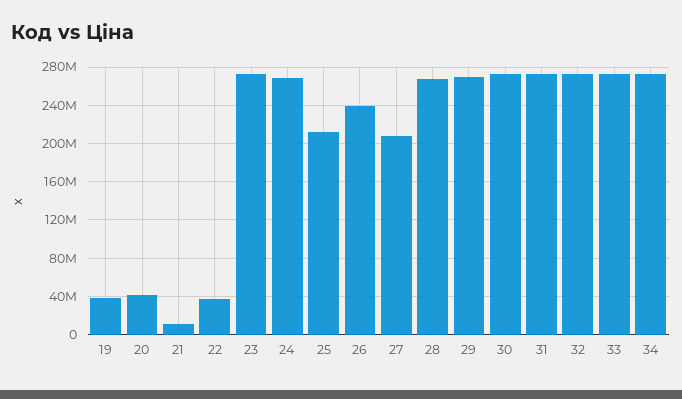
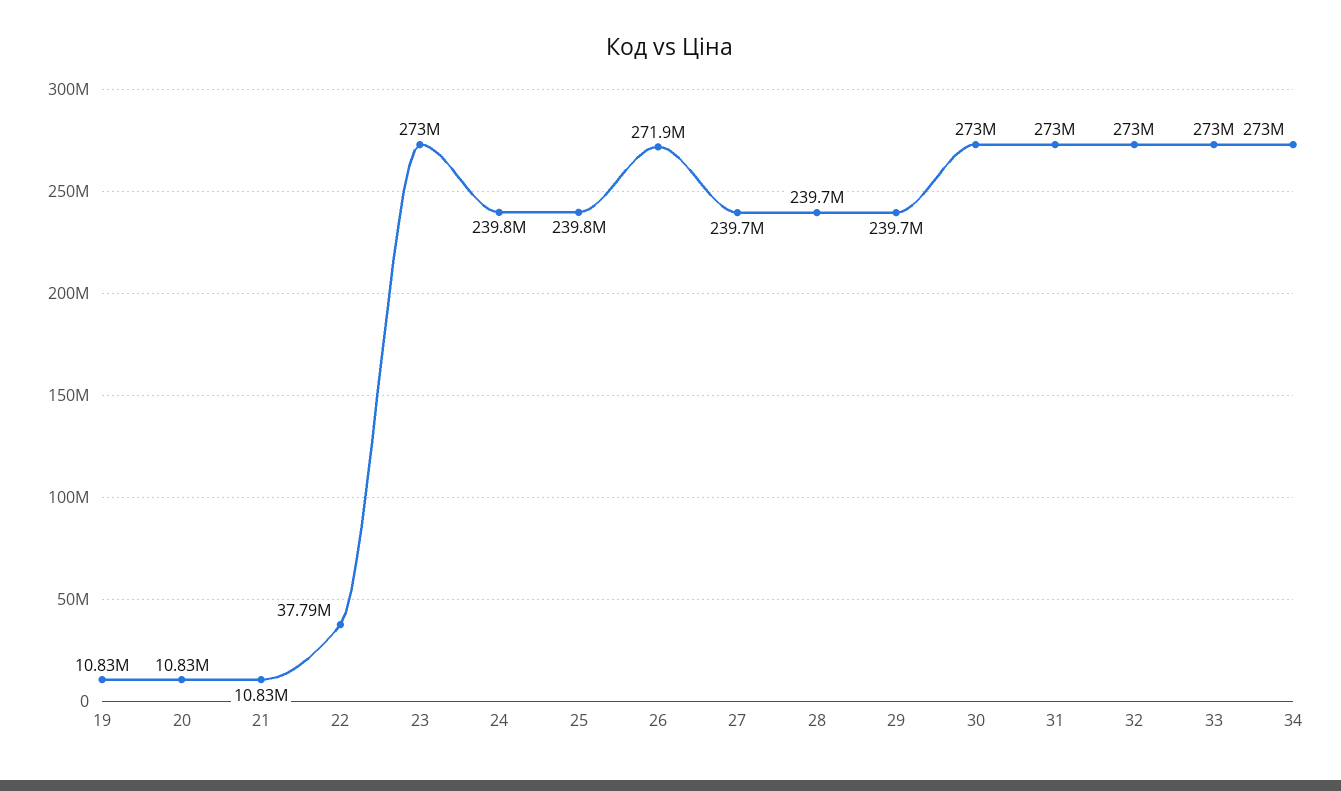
19: 40000000 -> 10830000
20: 40000000 -> 10830000
24: 270000000 -> 239800000
25: 210000000 -> 239800000
26: 240000000 -> 271900000
27: 210000000 -> 239700000
28: 270000000 -> 239700000
29: 270000000 -> 239700000

